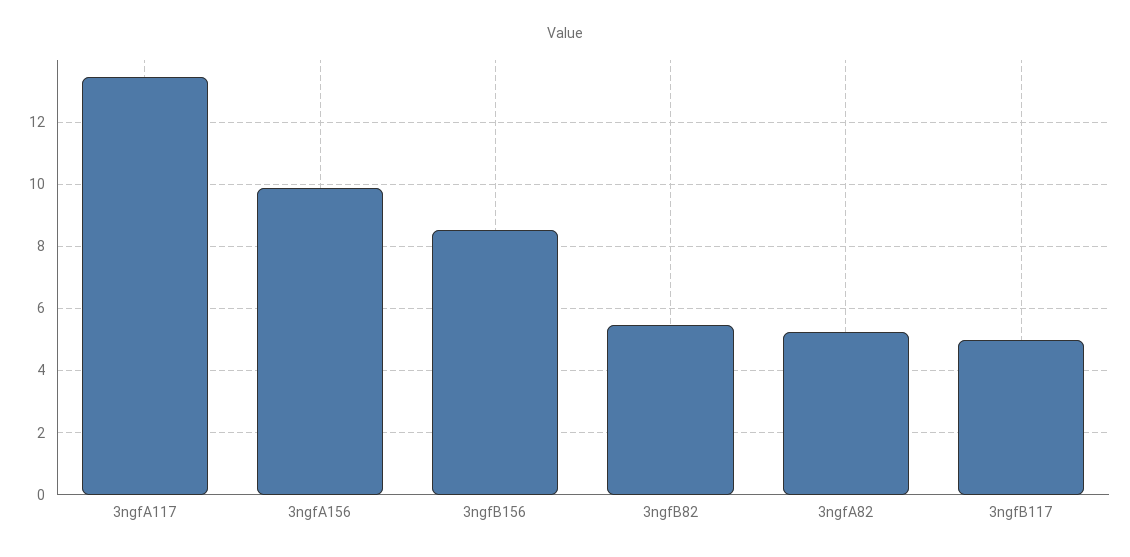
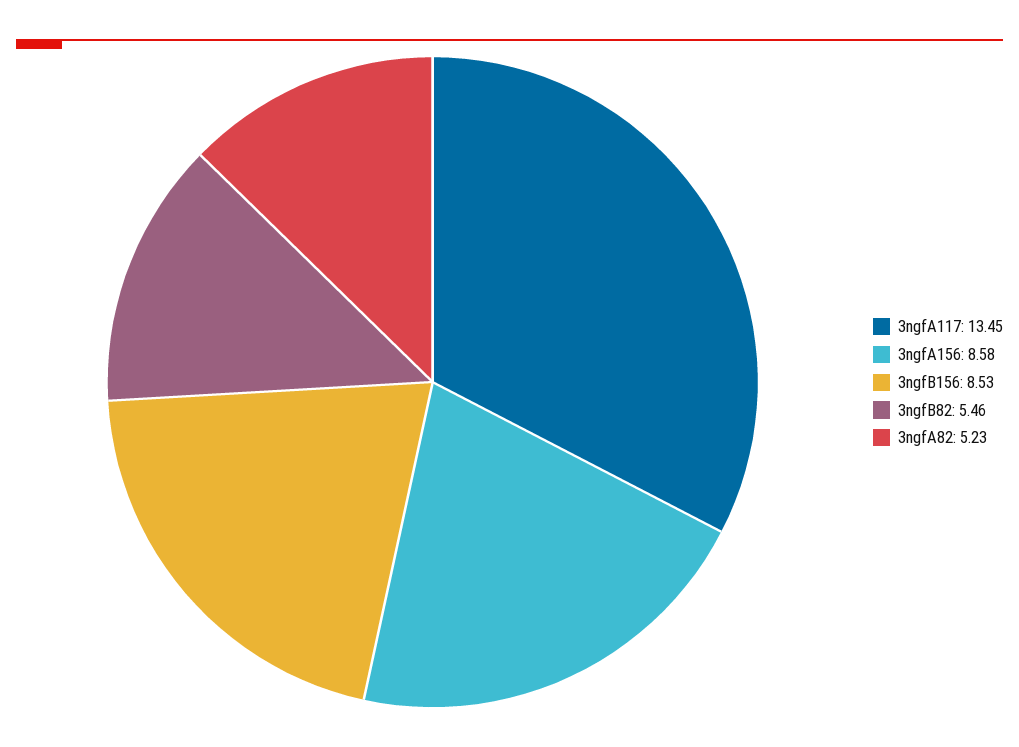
3ngfA156: 9.8 -> 8.58
3ngfB117: 5 -> none

